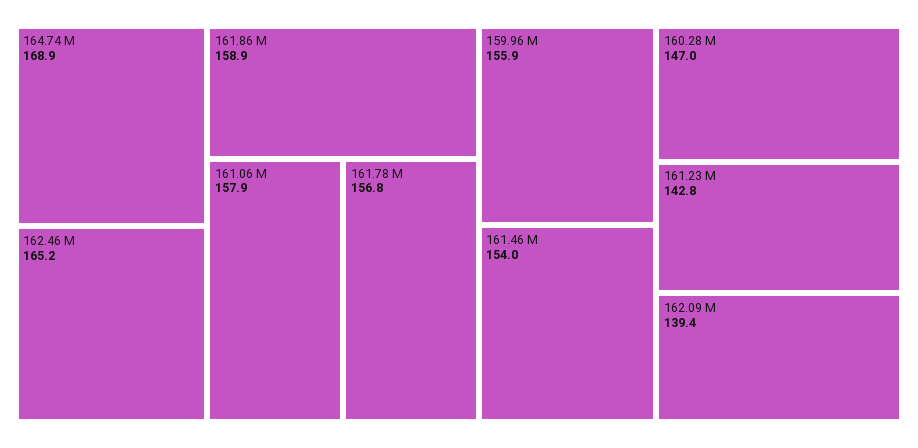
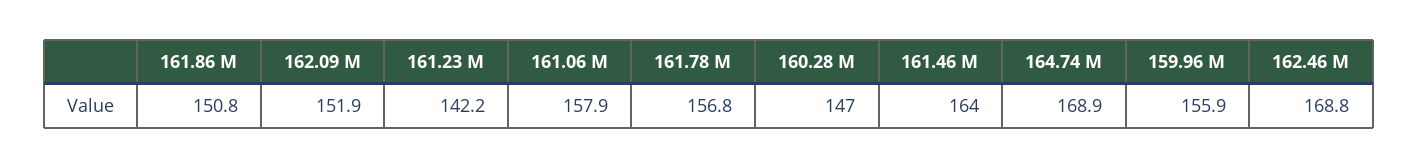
162.46 M: 165.2 -> 168.8
161.86 M: 158.9 -> 150.8
161.46 M: 154 -> 164
161.23 M: 142.8 -> 142.2
162.09 M: 139.4 -> 151.9

